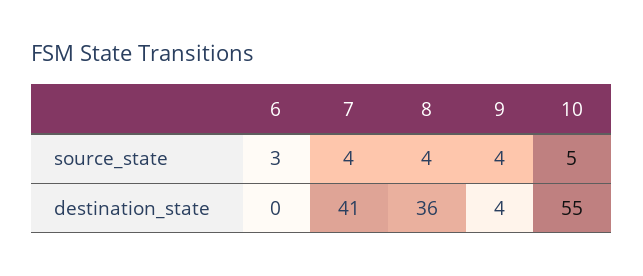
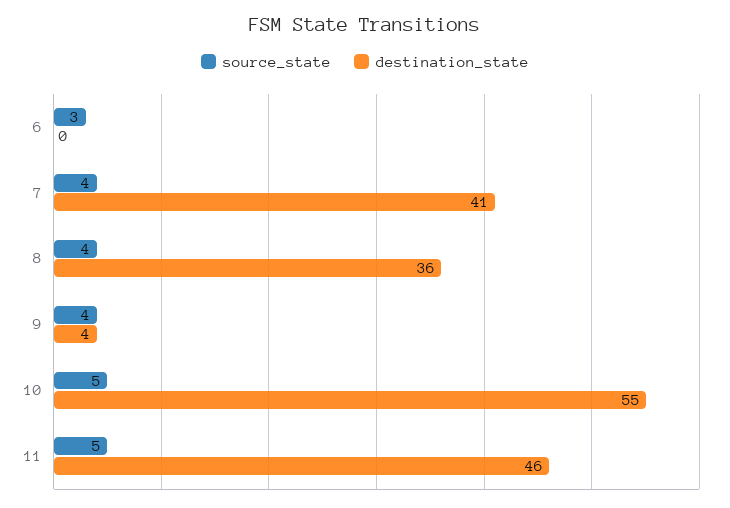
source_state, 11: none -> 5
destination_state, 11: none -> 46

